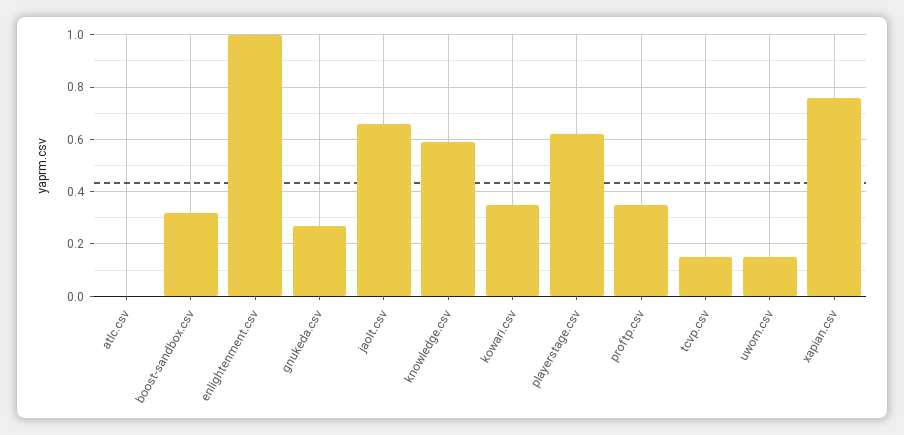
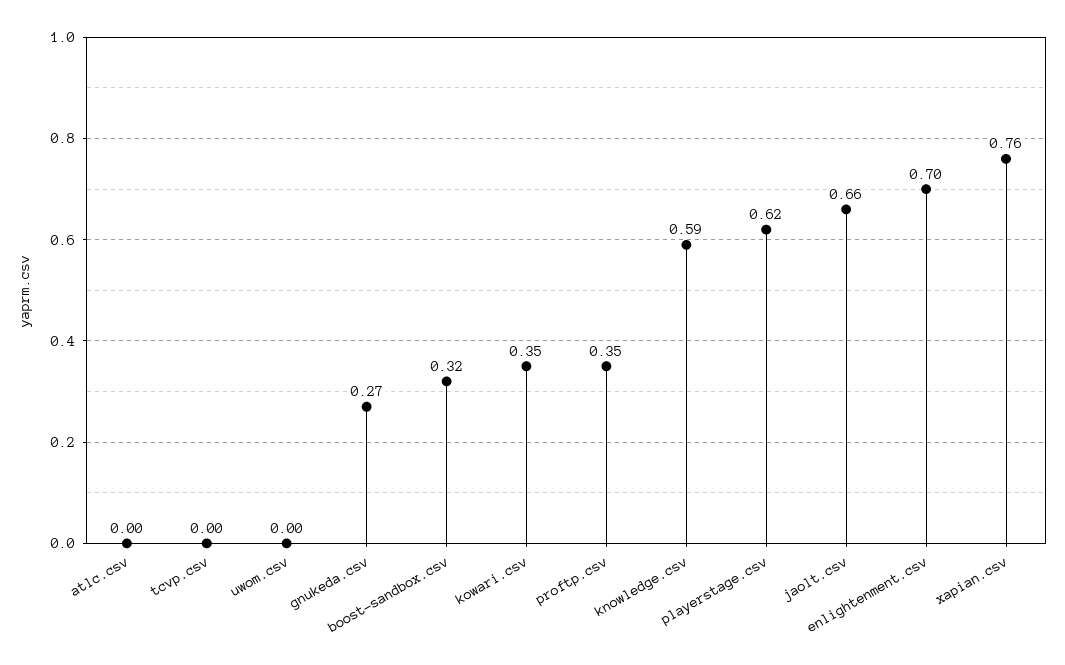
enlightenment.csv: 1 -> 0.7
tcvp.csv: 0.15 -> 0
uwom.csv: 0.15 -> 0

